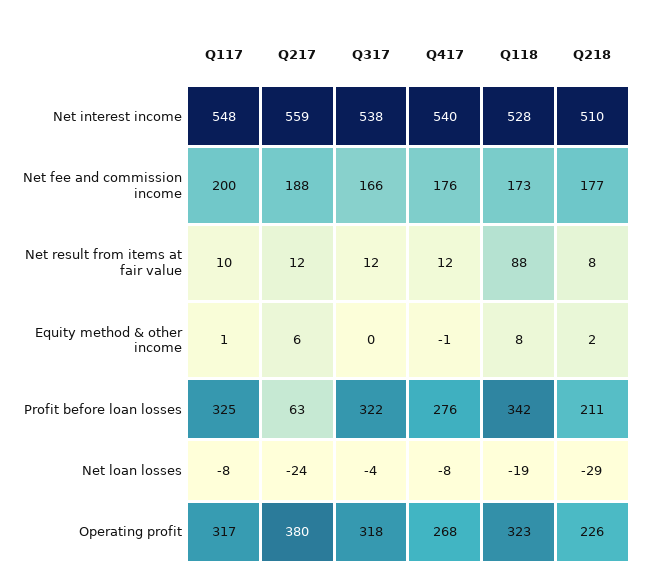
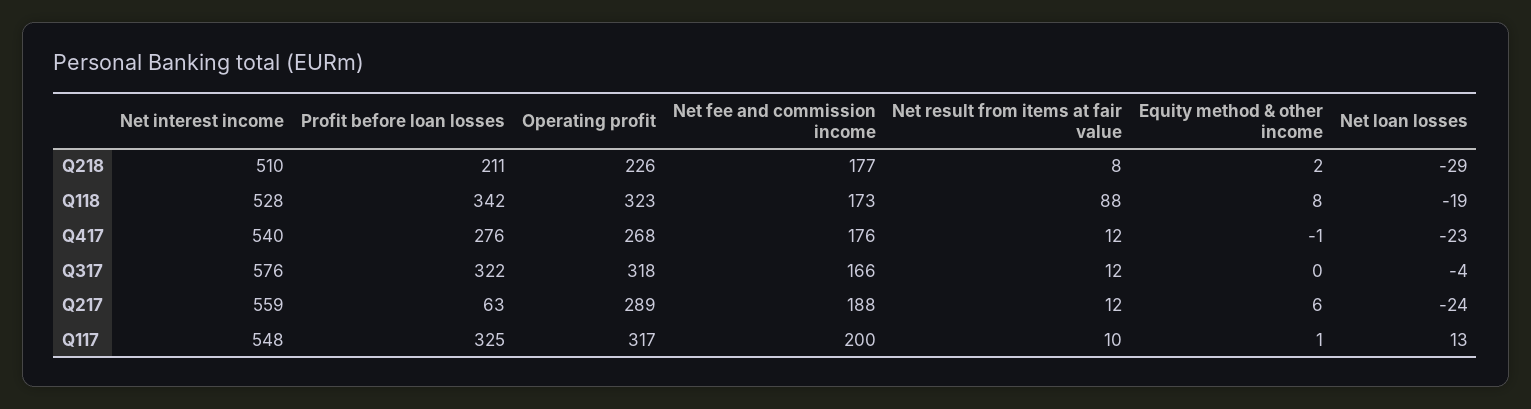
Q317, Net interest income: 538 -> 576
Q117, Net loan losses: -8 -> 13
Q417, Net loan losses: -8 -> -23
Q217, Operating profit: 380 -> 289

